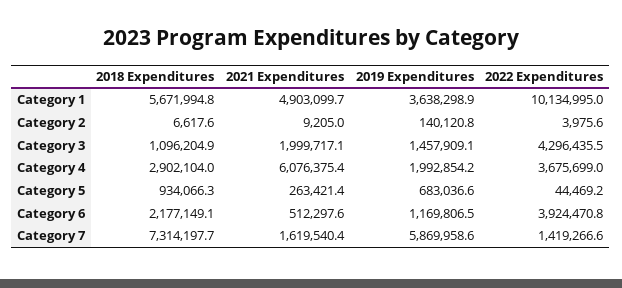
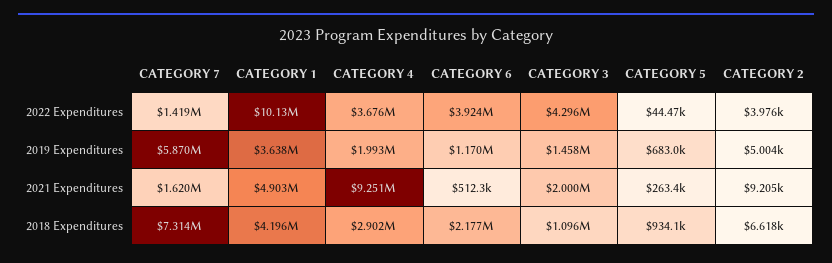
2018 Expenditures, Category 1: 5671994.8 -> 4196000
2019 Expenditures, Category 2: 140120.8 -> 5004
2021 Expenditures, Category 4: 6076375.4 -> 9251000

